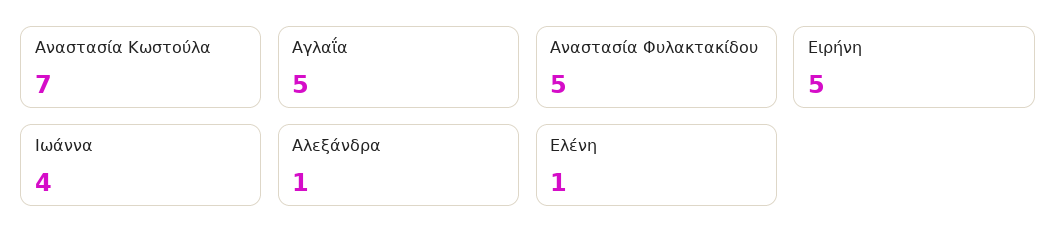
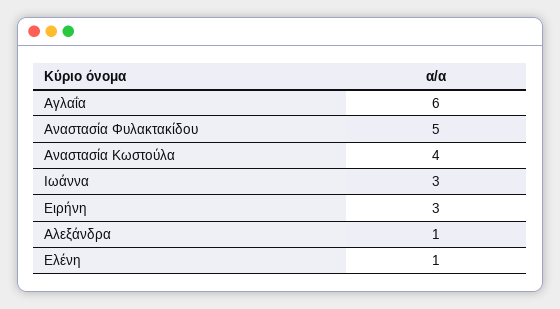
Αναστασία Κωστούλα: 7 -> 4
Αγλαΐα: 5 -> 6
Ειρήνη: 5 -> 3
Ιωάννα: 4 -> 3

